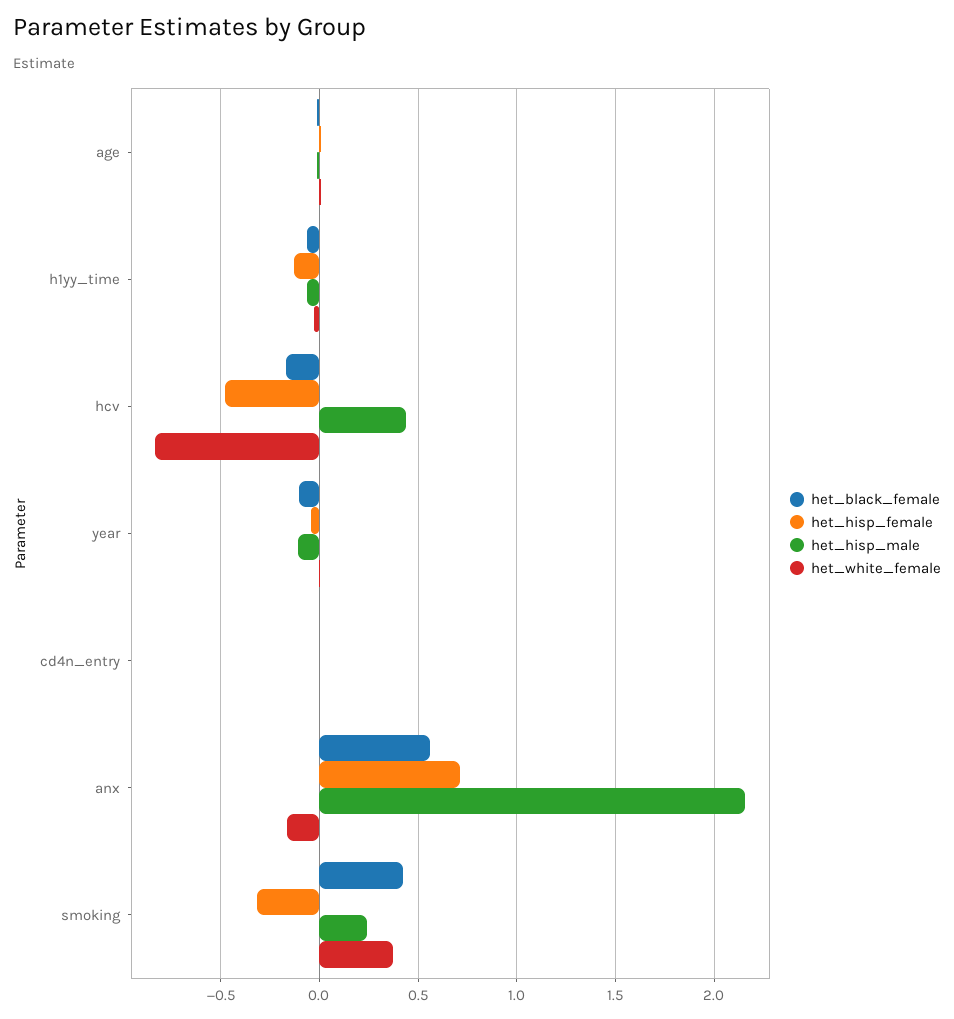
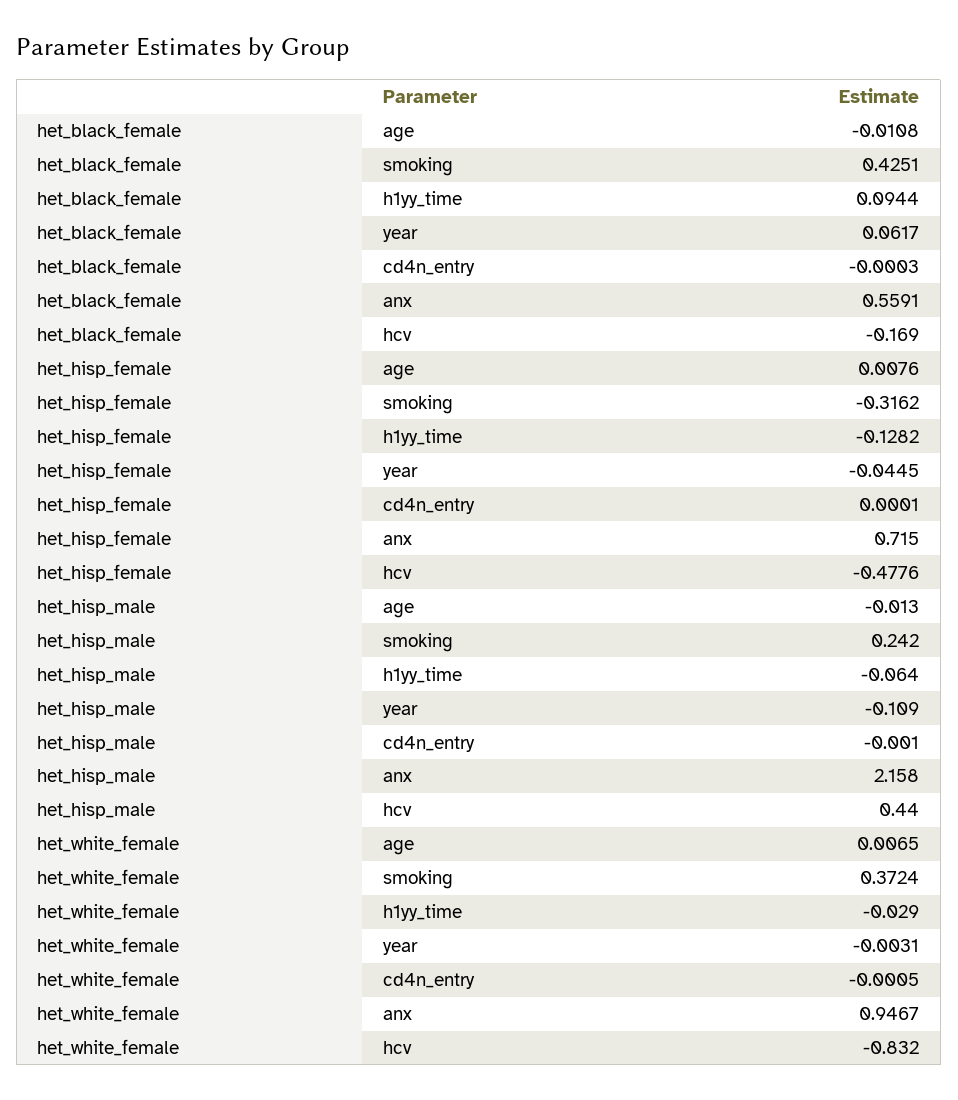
het_black_female, h1yy_time: -0.05 -> 0.0944
het_black_female, year: -0.1 -> 0.0617
het_white_female, anx: -0.15 -> 0.9467

